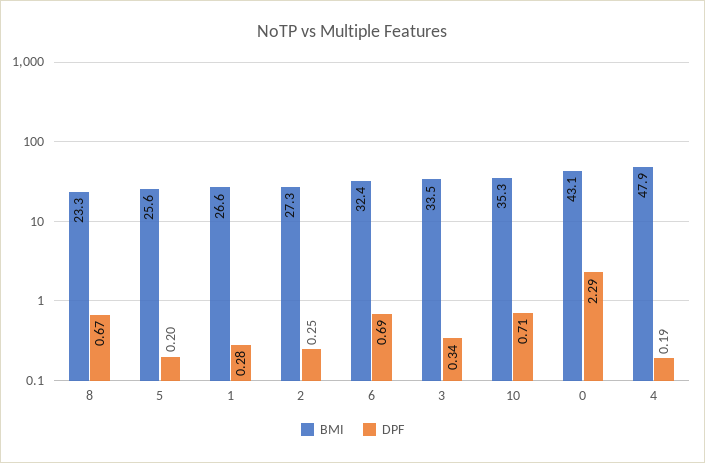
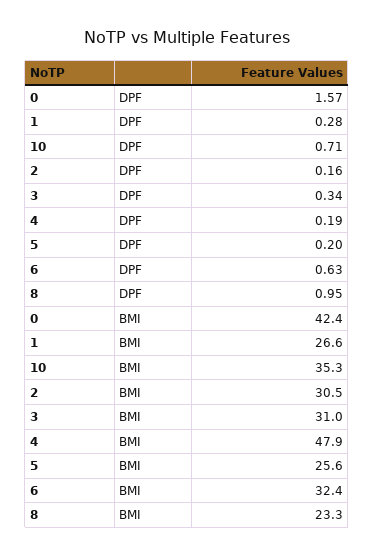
DPF, 8: 0.67 -> 0.95
BMI, 2: 27.3 -> 30.5
DPF, 2: 0.25 -> 0.16
DPF, 6: 0.69 -> 0.63
BMI, 3: 33.5 -> 31
BMI, 0: 43.1 -> 42.4
DPF, 0: 2.29 -> 1.57

